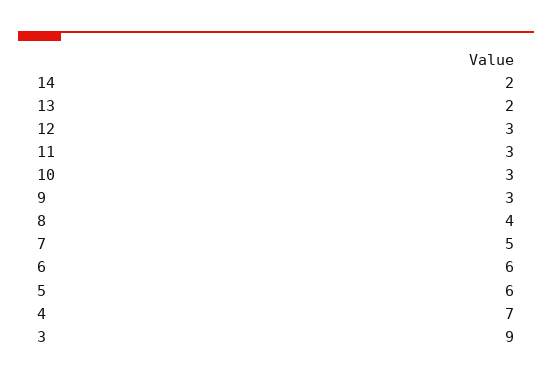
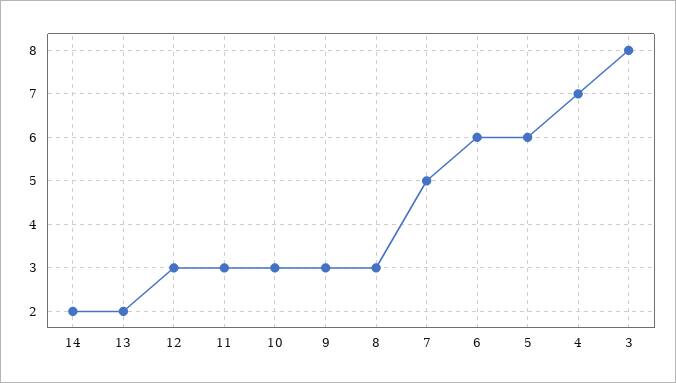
8: 4 -> 3
3: 9 -> 8

